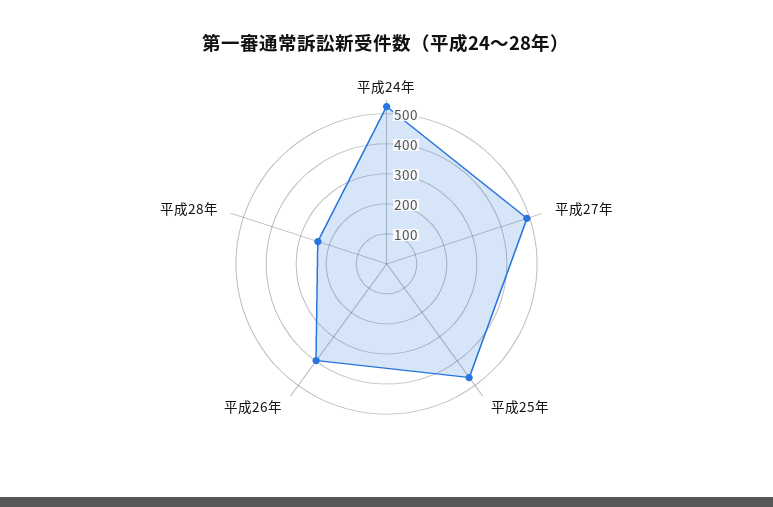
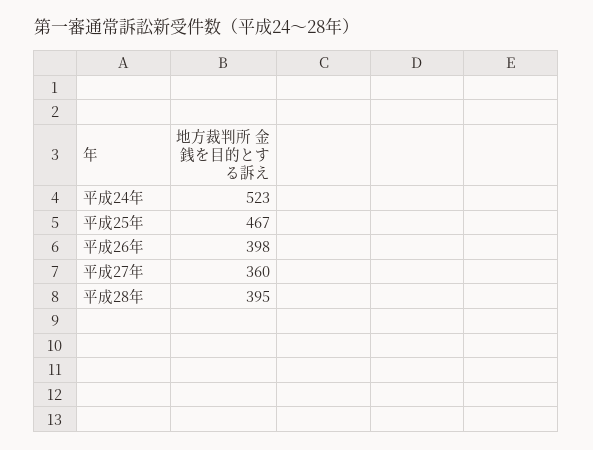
平成27年: 500 -> 360
平成28年: 250 -> 395

